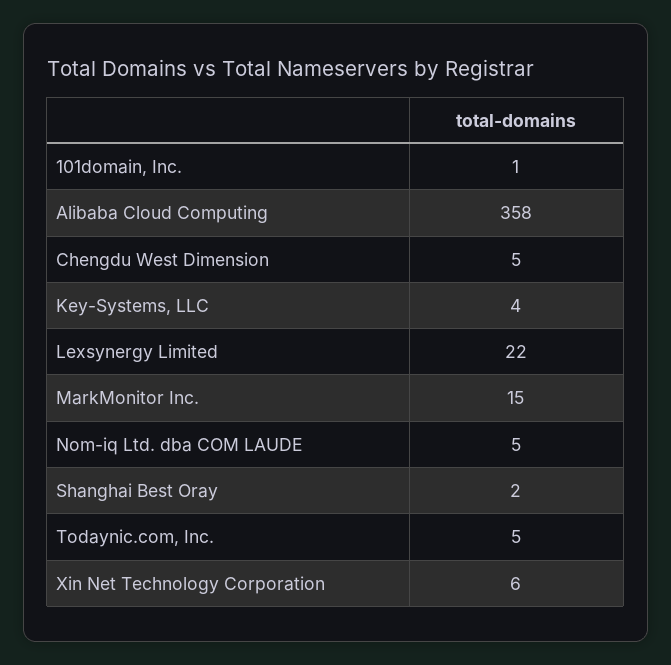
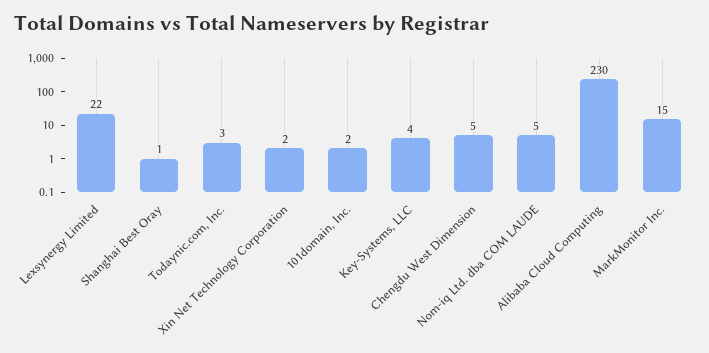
101domain, Inc.: 1 -> 2
Alibaba Cloud Computing: 358 -> 230
Shanghai Best Oray: 2 -> 1
Todaynic.com, Inc.: 5 -> 3
Xin Net Technology Corporation: 6 -> 2

